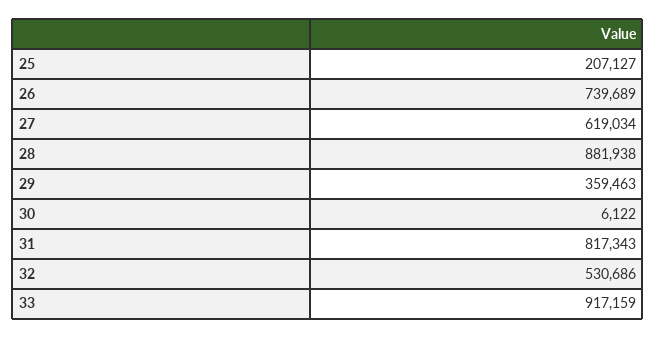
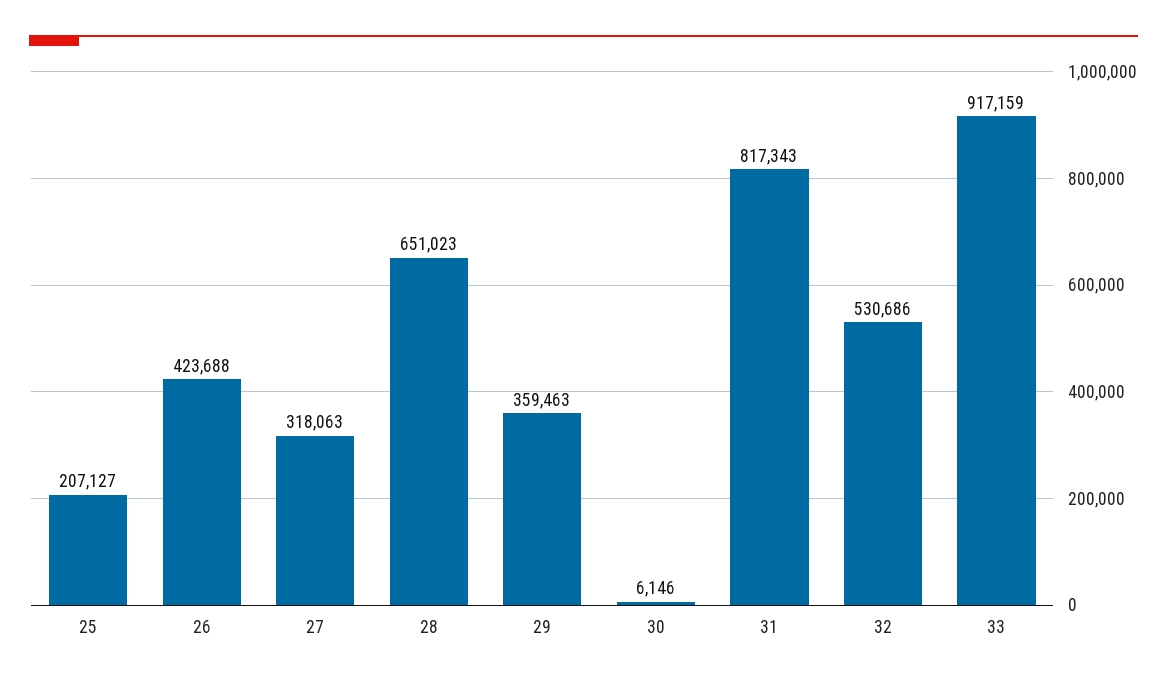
26: 739689 -> 423688
27: 619034 -> 318063
28: 881938 -> 651023
30: 6122 -> 6146

